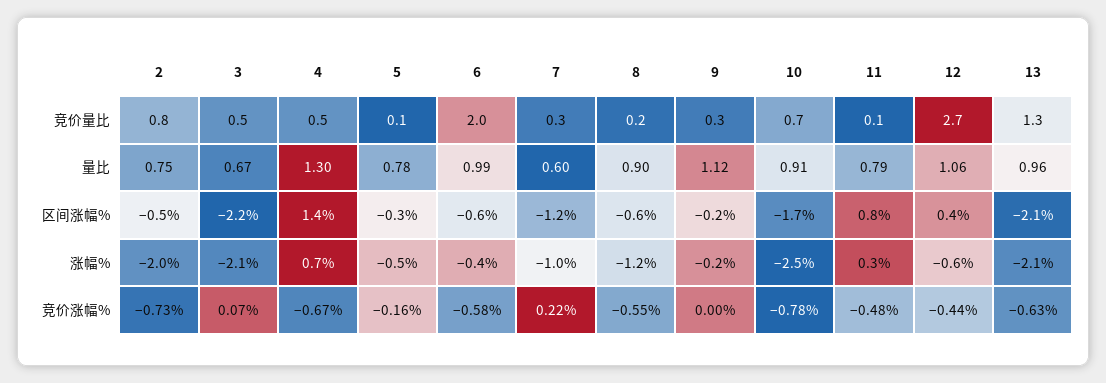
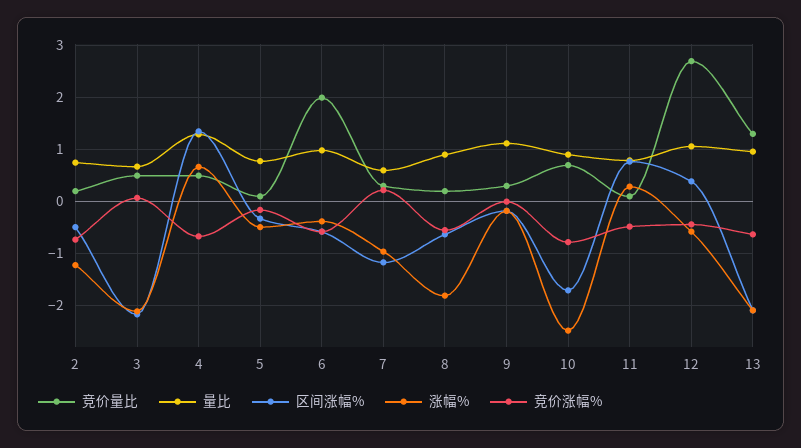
竞价量比, 2: 0.8 -> 0.2
涨幅%, 2: -2 -> -1.2
涨幅%, 8: -1.2 -> -1.8

